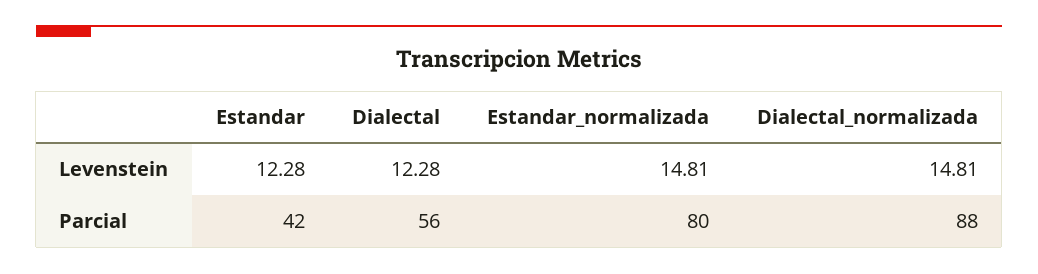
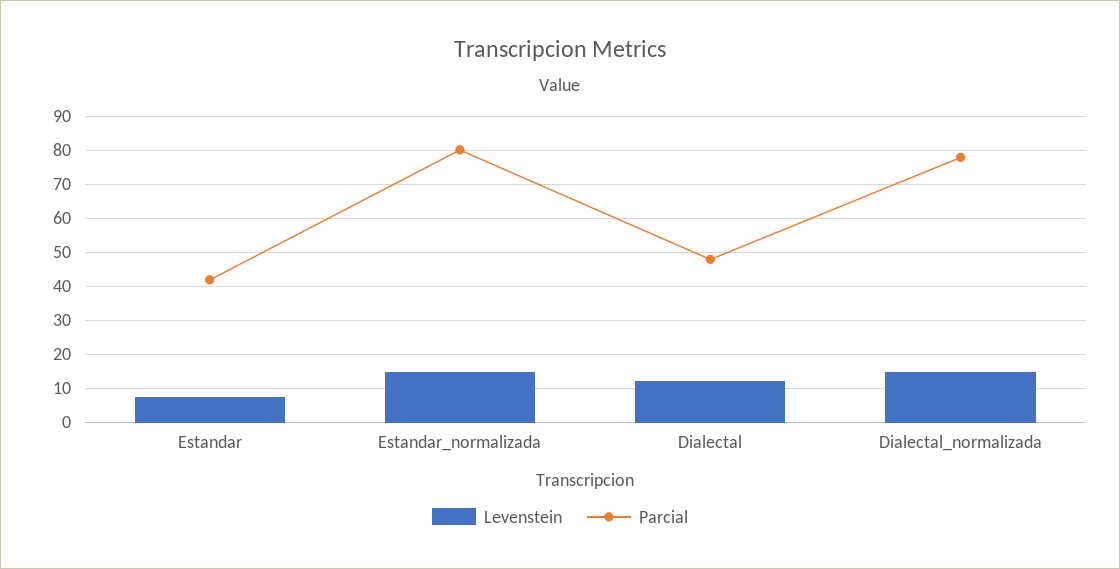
Levenstein, Estandar: 12.28 -> 8
Parcial, Dialectal: 56 -> 48
Parcial, Dialectal_normalizada: 88 -> 78

